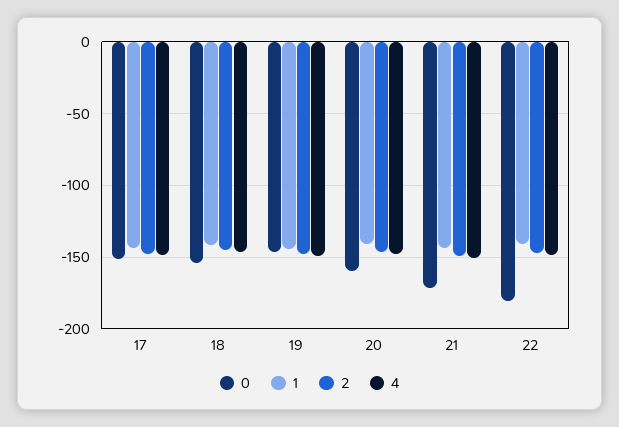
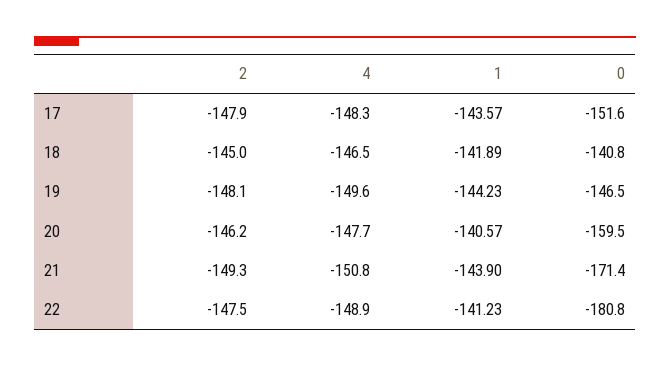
0, 18: -155 -> -140.8

